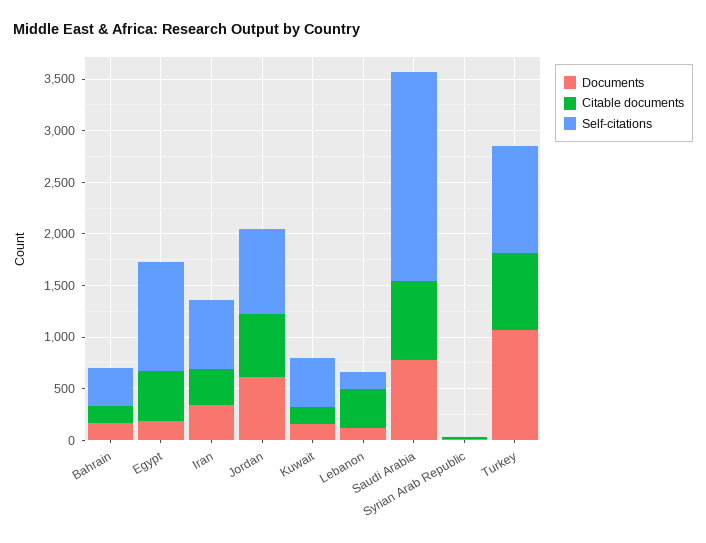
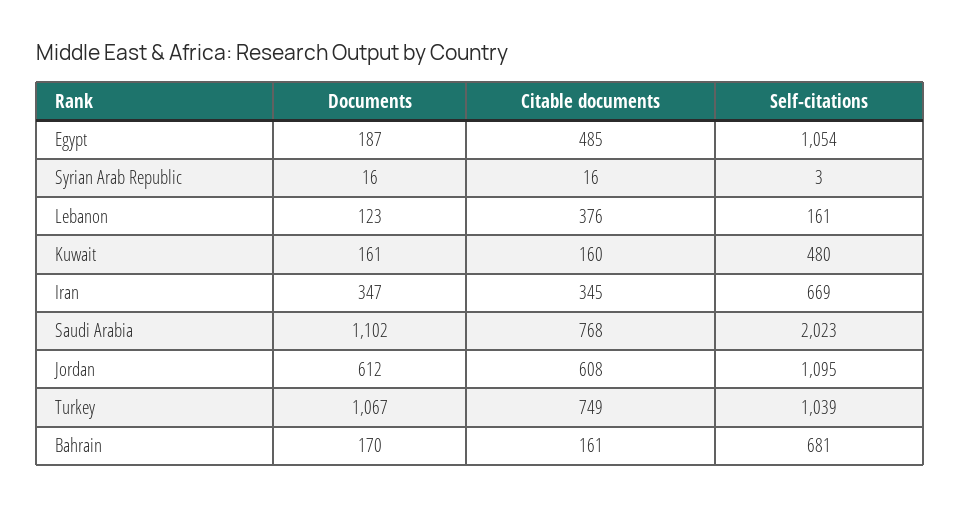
Self-citations, Bahrain: 400 -> 681
Self-citations, Jordan: 800 -> 1095
Documents, Saudi Arabia: 800 -> 1102

